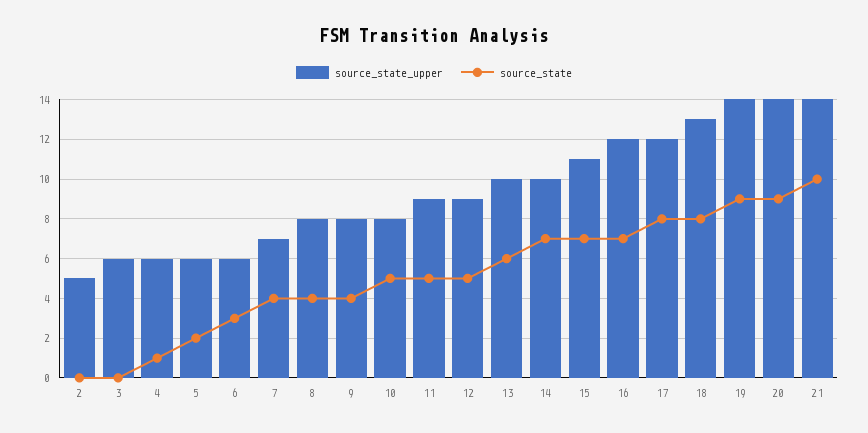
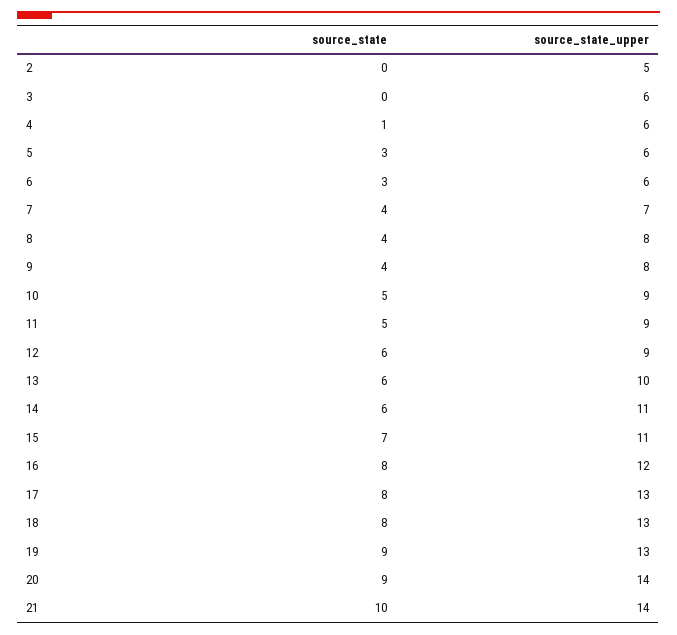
source_state, 5: 2 -> 3
source_state_upper, 10: 8 -> 9
source_state, 12: 5 -> 6
source_state_upper, 14: 10 -> 11
source_state, 14: 7 -> 6
source_state, 16: 7 -> 8
source_state_upper, 17: 12 -> 13
source_state_upper, 19: 14 -> 13

